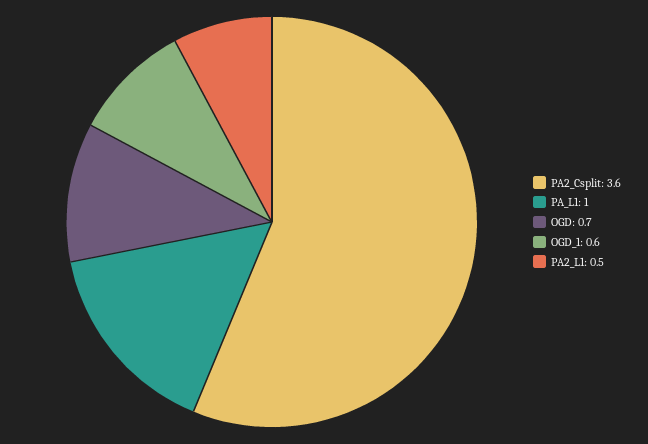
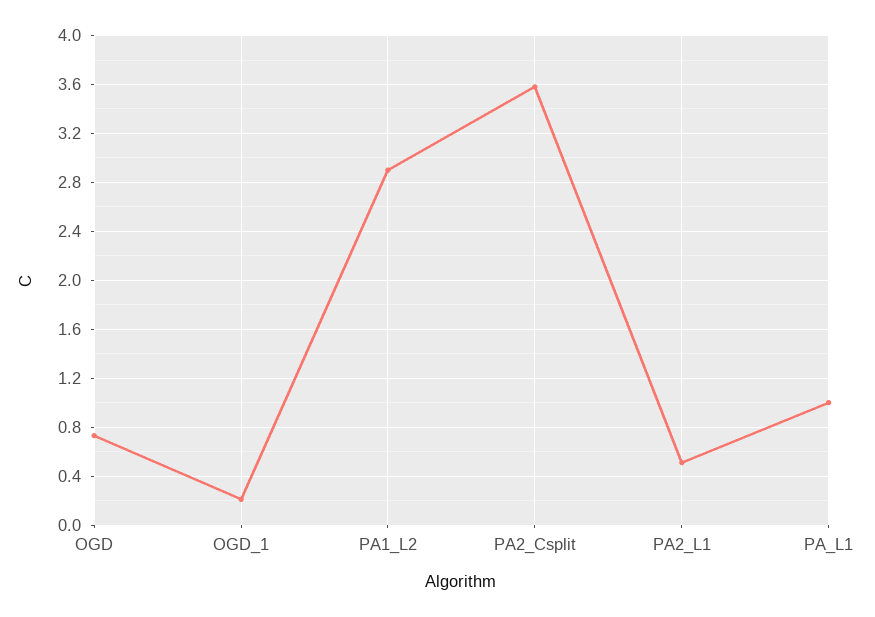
OGD_1: 0.6 -> 0.2
PA1_L2: none -> 2.9

